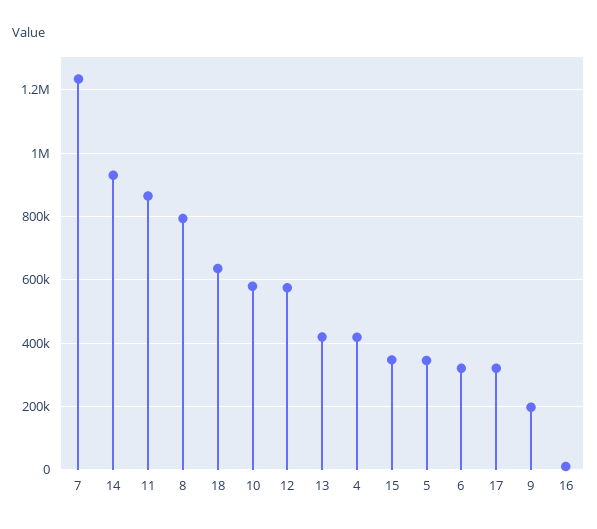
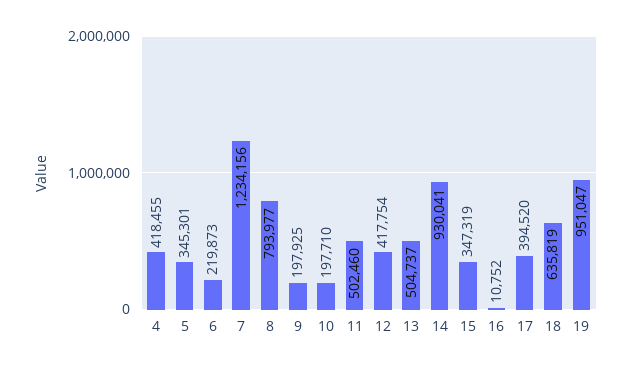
11: 860000 -> 502460
10: 580000 -> 197710
12: 580000 -> 417754
13: 420000 -> 504737
6: 320000 -> 219873
17: 320000 -> 394520
19: none -> 951047

